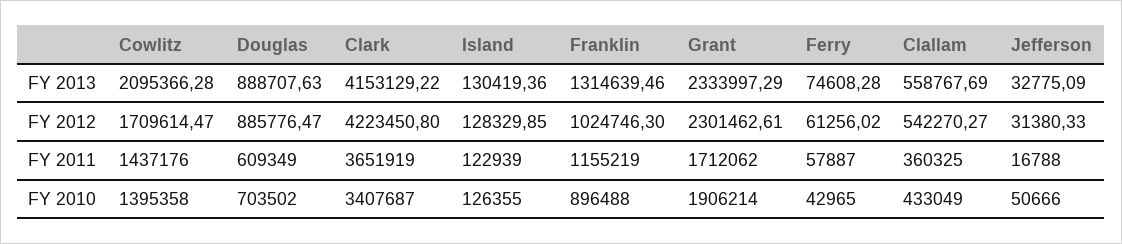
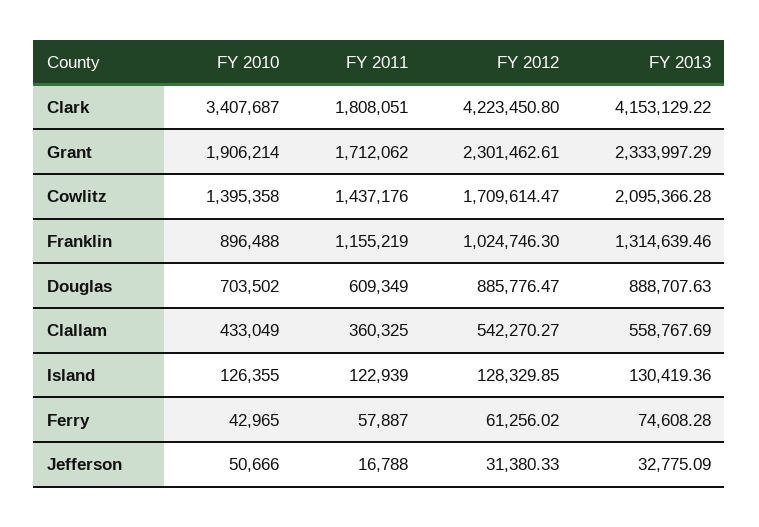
Clark, FY 2011: 3651919 -> 1808051

